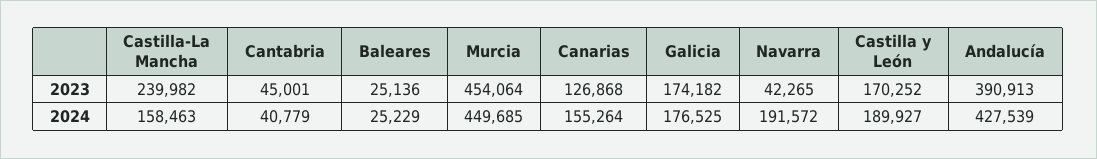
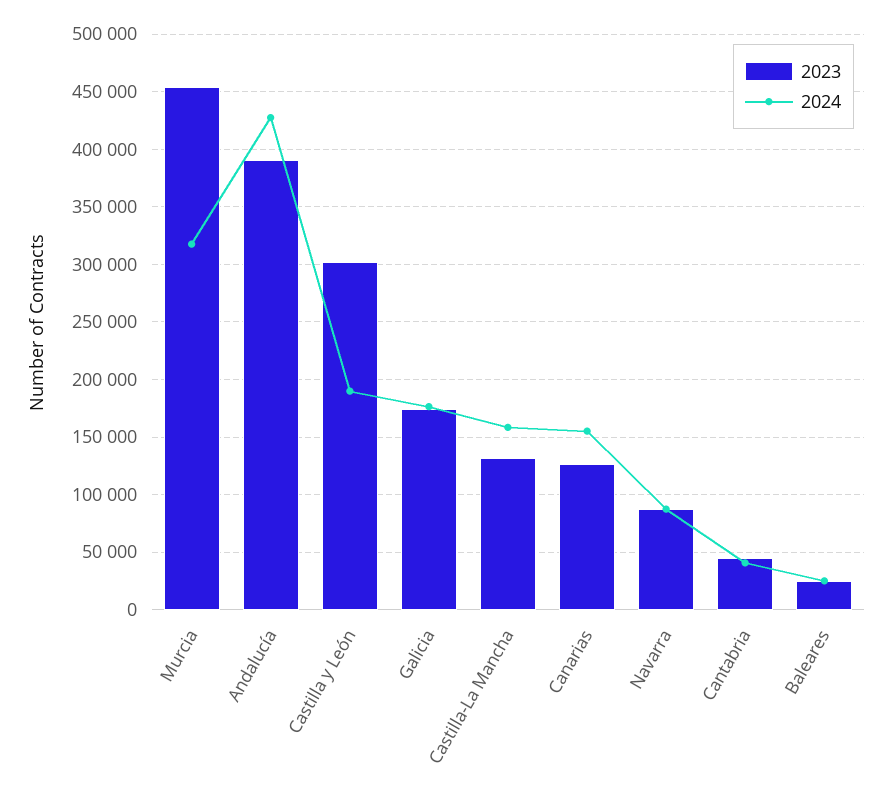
2023, Castilla-La Mancha: 239982 -> 130000
2023, Navarra: 42265 -> 90000
2023, Castilla y León: 170252 -> 300000
2024, Murcia: 449685 -> 320000
2024, Navarra: 191572 -> 90000

